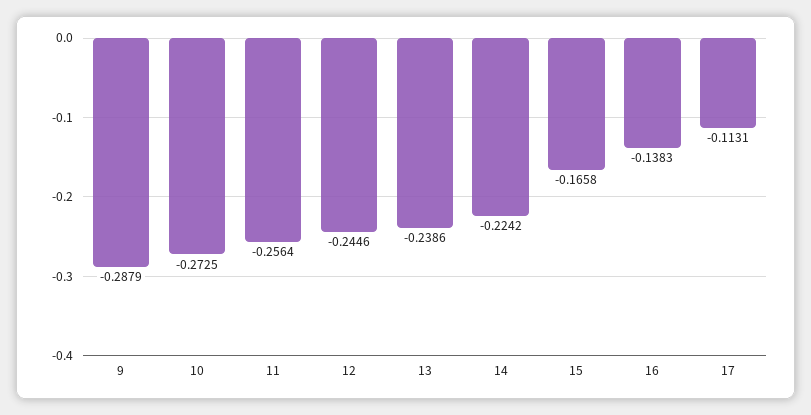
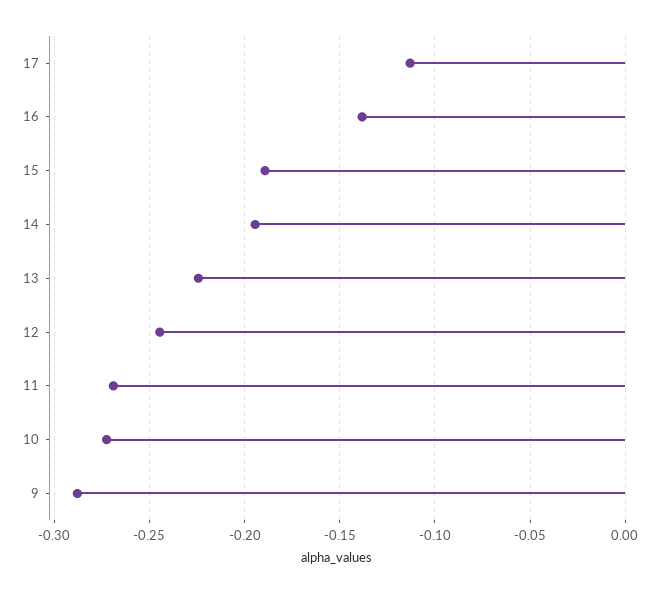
11: -0.2564 -> -0.27
13: -0.2386 -> -0.225
14: -0.2242 -> -0.195
15: -0.1658 -> -0.19

